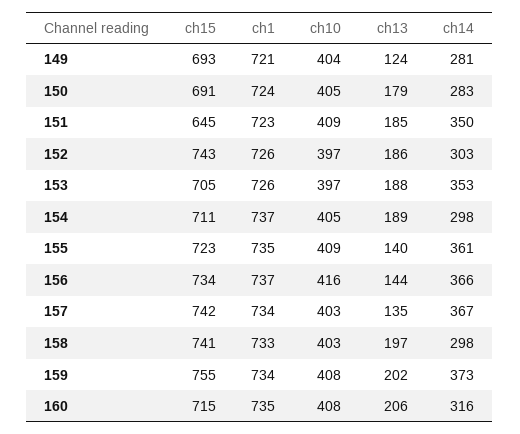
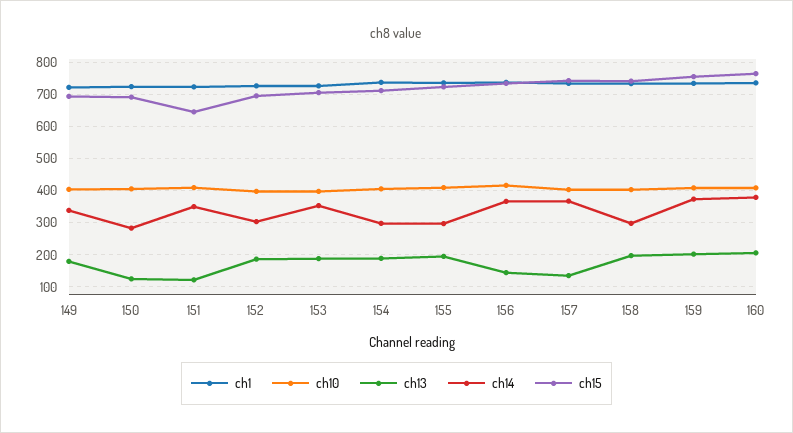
ch13, 149: 124 -> 180
ch14, 149: 281 -> 340
ch13, 150: 179 -> 120
ch13, 151: 185 -> 120
ch15, 152: 743 -> 700
ch13, 155: 140 -> 200
ch14, 155: 361 -> 300
ch15, 160: 715 -> 760
ch14, 160: 316 -> 380

